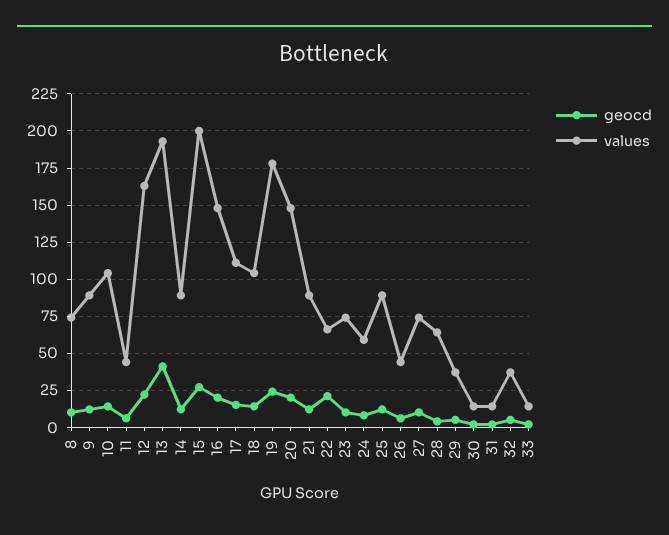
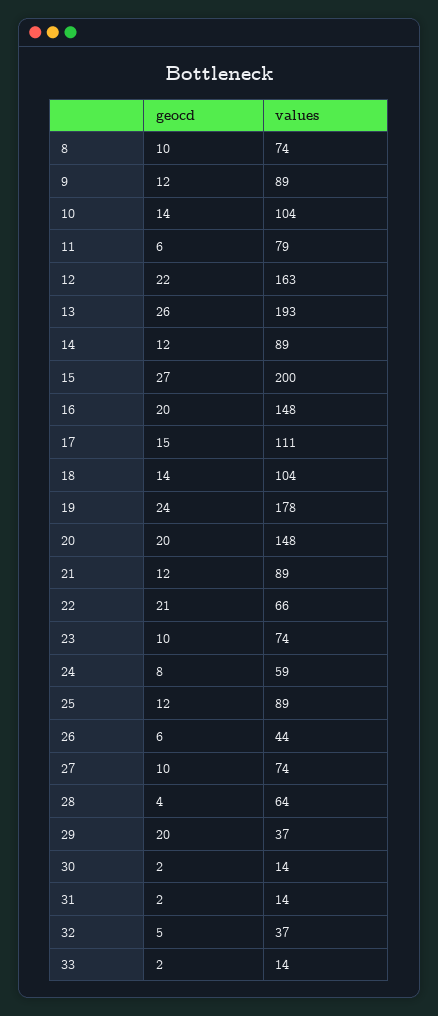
values, 11: 45 -> 79
geocd, 13: 40 -> 26
geocd, 29: 5 -> 20

